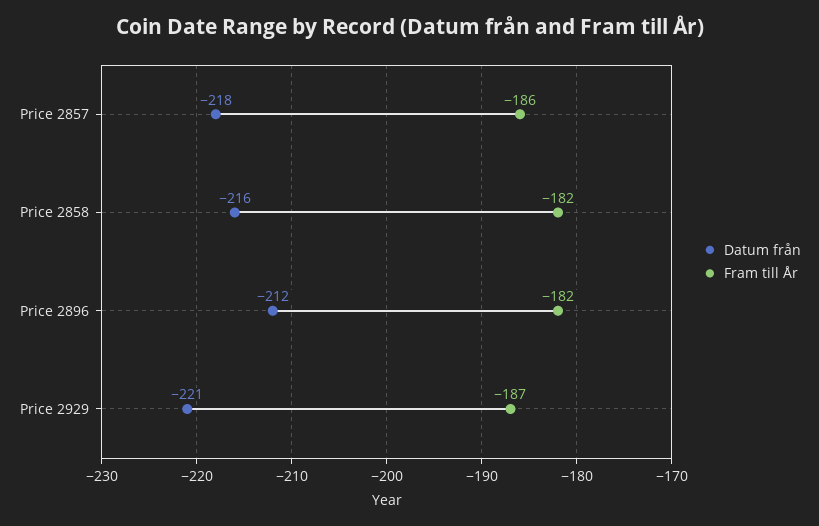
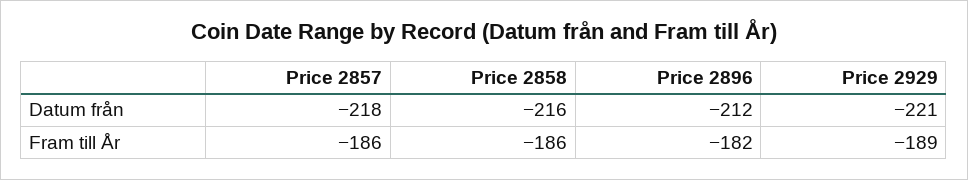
Fram till År, Price 2858: -182 -> -186
Fram till År, Price 2929: -187 -> -189

